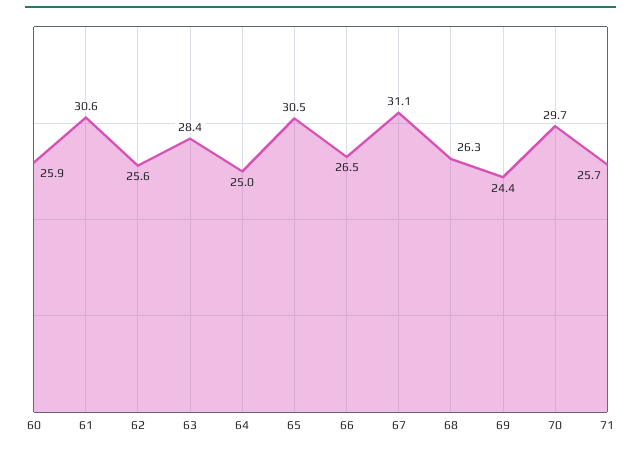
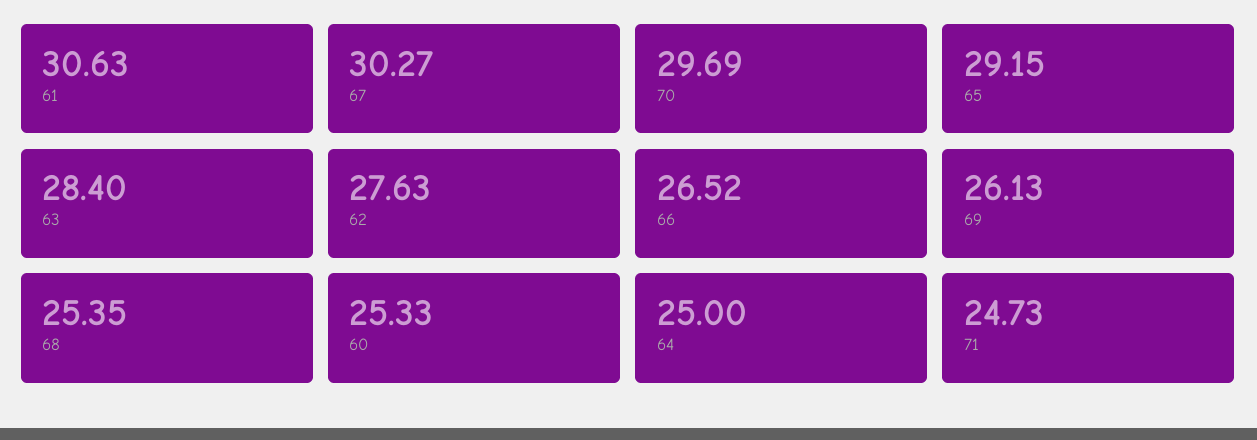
60: 25.9 -> 25.33
62: 25.6 -> 27.63
65: 30.5 -> 29.15
67: 31.1 -> 30.27
68: 26.3 -> 25.35
69: 24.4 -> 26.13
71: 25.7 -> 24.73

